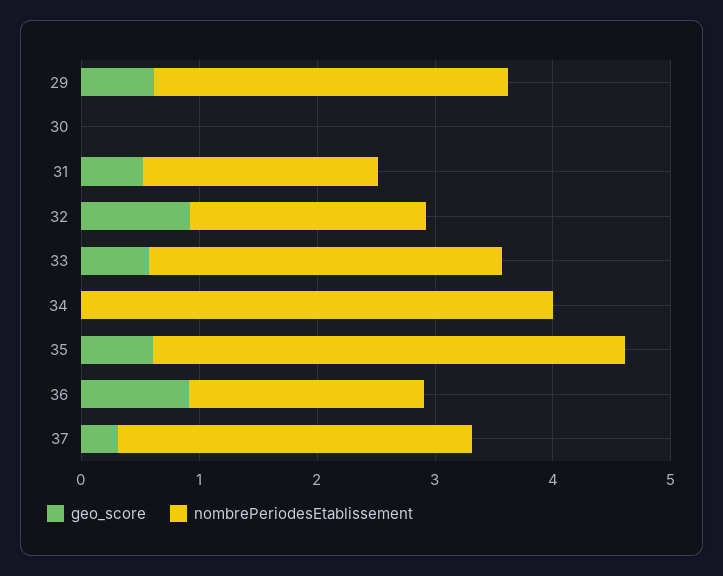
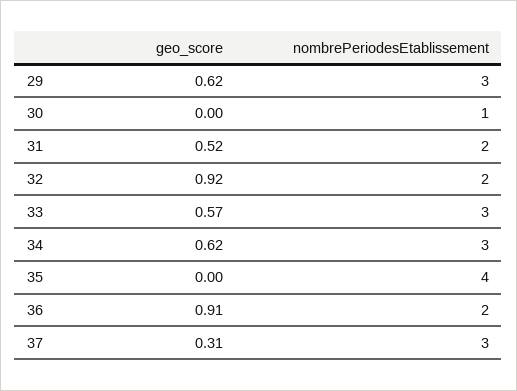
nombrePeriodesEtablissement, 30: 0 -> 1
geo_score, 34: 0 -> 0.62
nombrePeriodesEtablissement, 34: 4 -> 3
geo_score, 35: 0.6 -> 0

